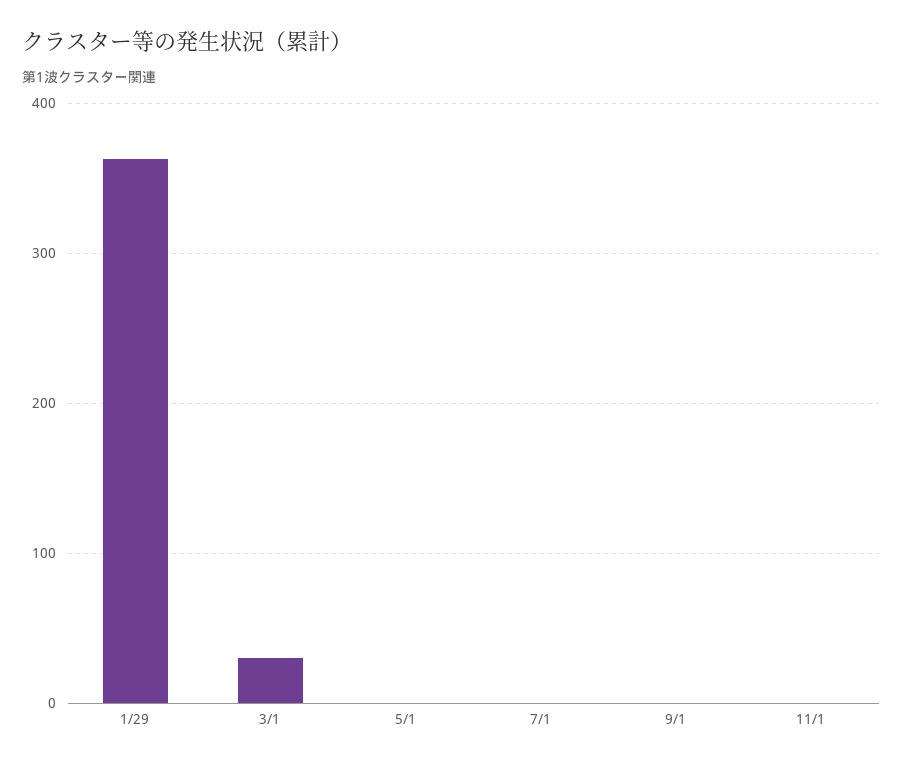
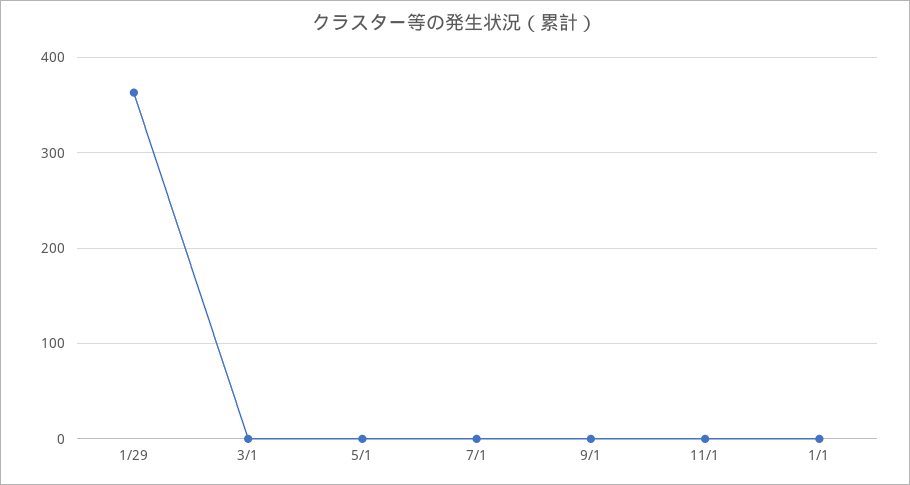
3/1: 30 -> 0
1/1: none -> 0

